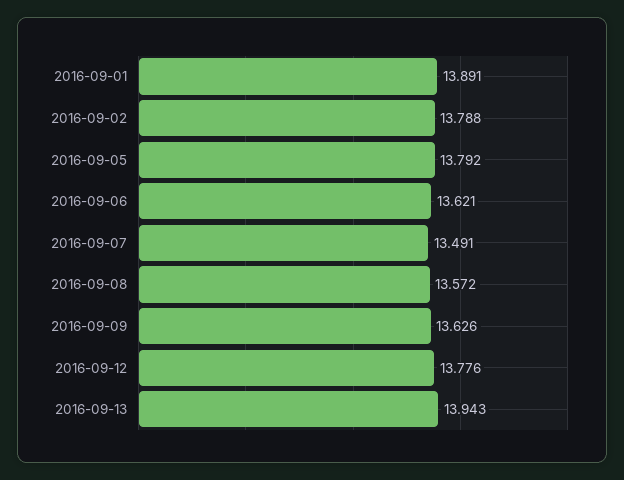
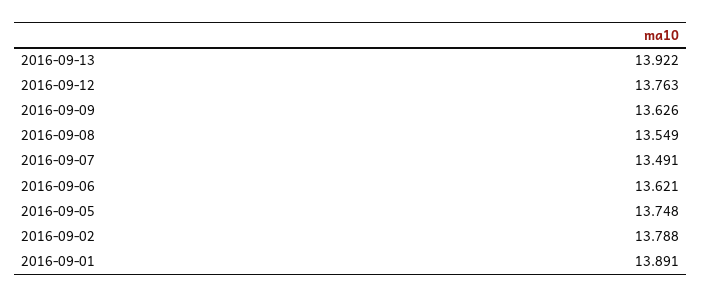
2016-09-05: 13.792 -> 13.748
2016-09-08: 13.572 -> 13.549
2016-09-12: 13.776 -> 13.763
2016-09-13: 13.943 -> 13.922

